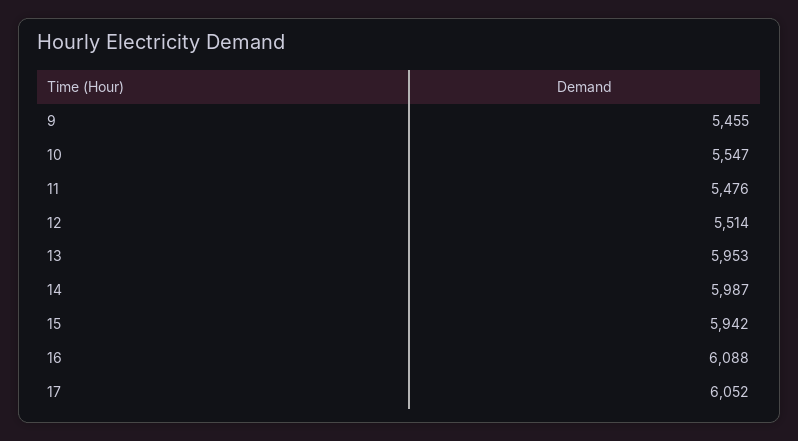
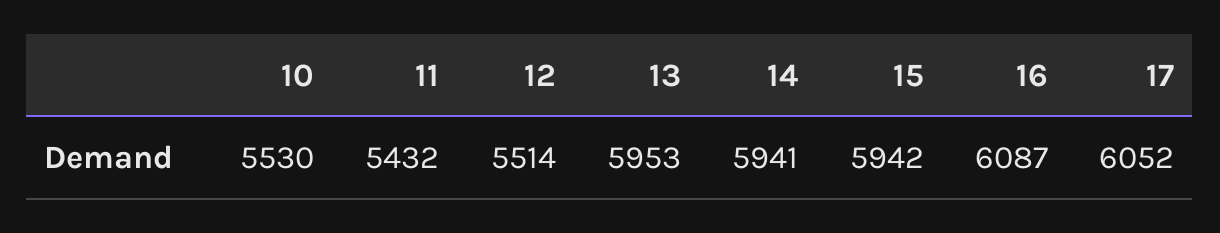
9: 5455 -> none
10: 5547 -> 5530
11: 5476 -> 5432
14: 5987 -> 5941
16: 6088 -> 6087

